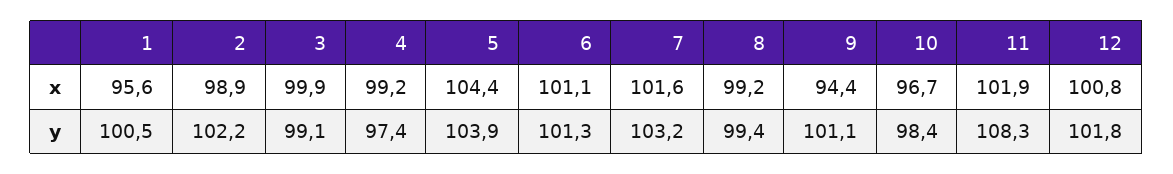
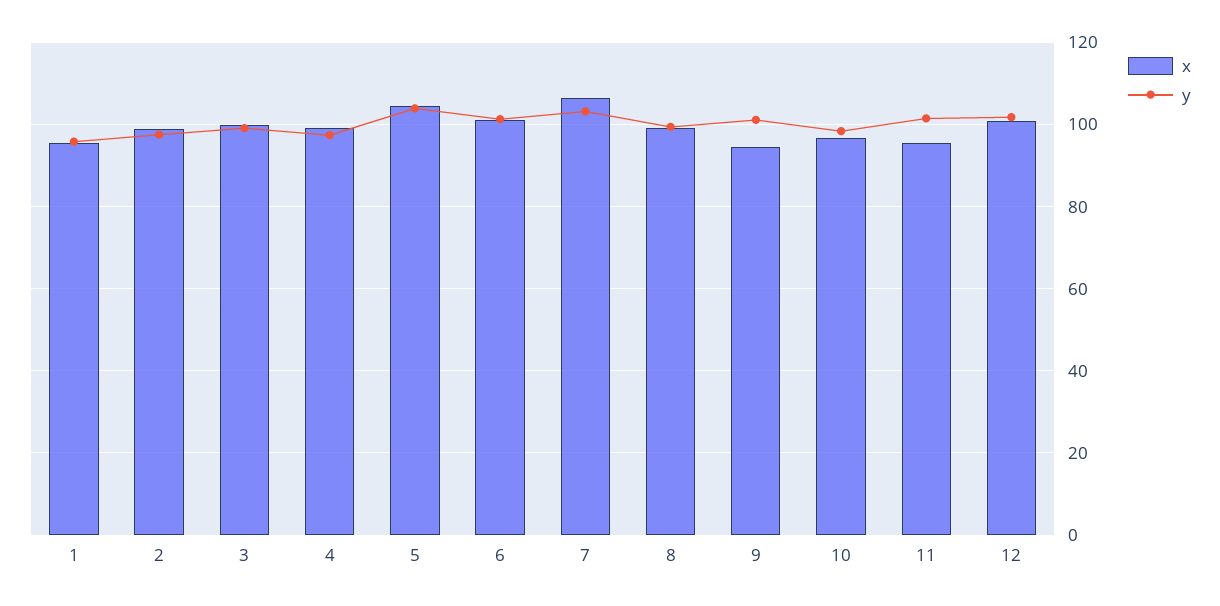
x, 7: 101.6 -> 106
x, 11: 101.9 -> 96
y, 1: 100.5 -> 96
y, 2: 102.2 -> 98
y, 11: 108.3 -> 102

